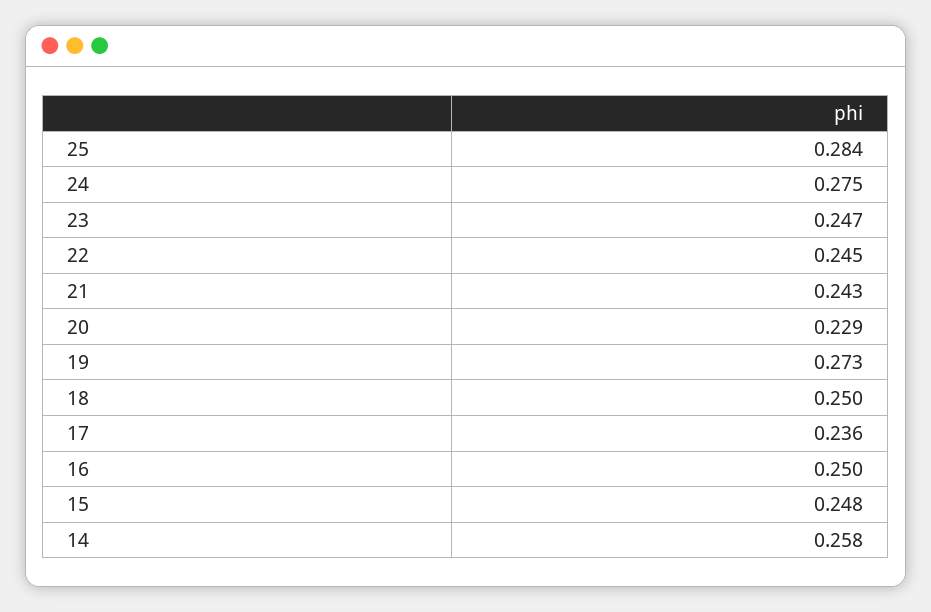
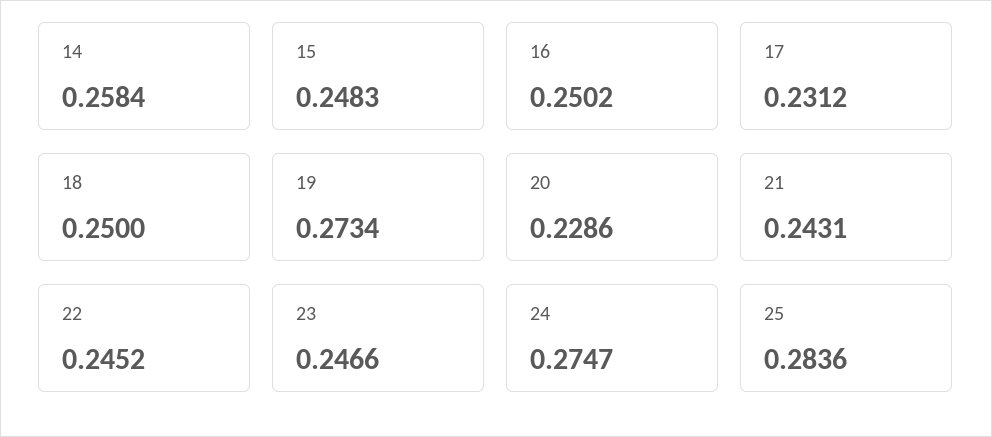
17: 0.236 -> 0.2312

